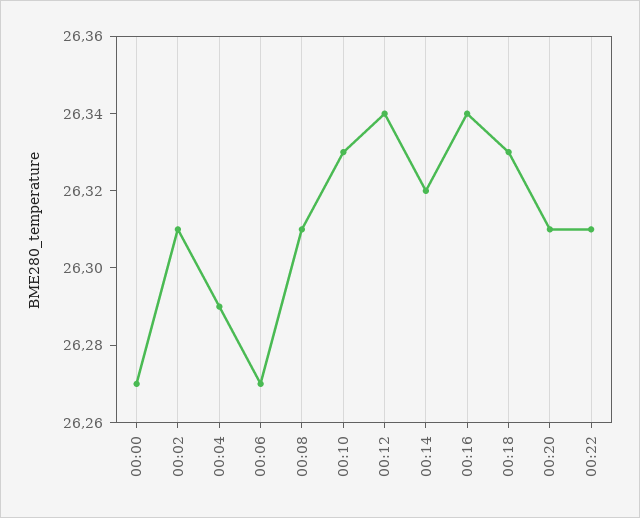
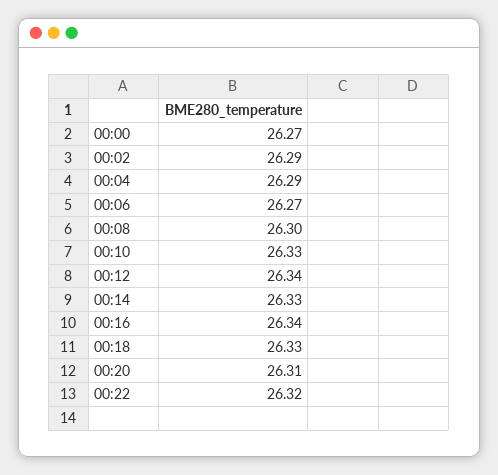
00:02: 26.31 -> 26.29
00:08: 26.31 -> 26.3
00:14: 26.32 -> 26.33
00:22: 26.31 -> 26.32

